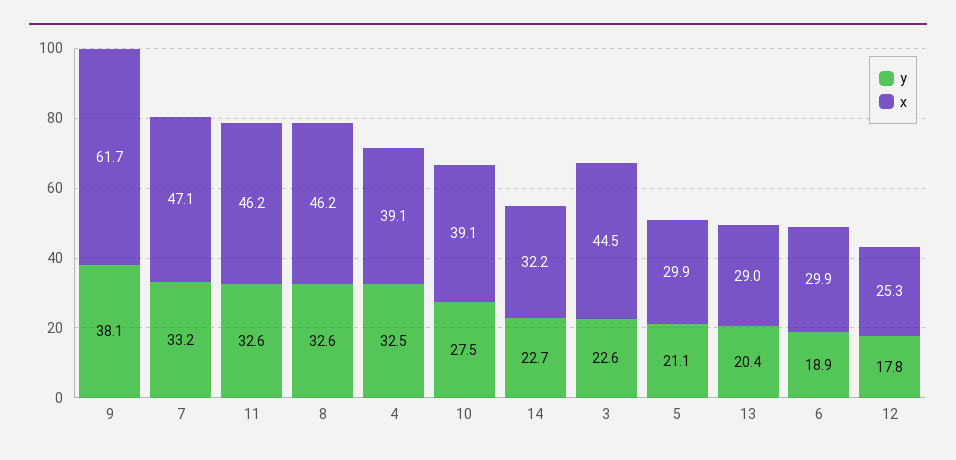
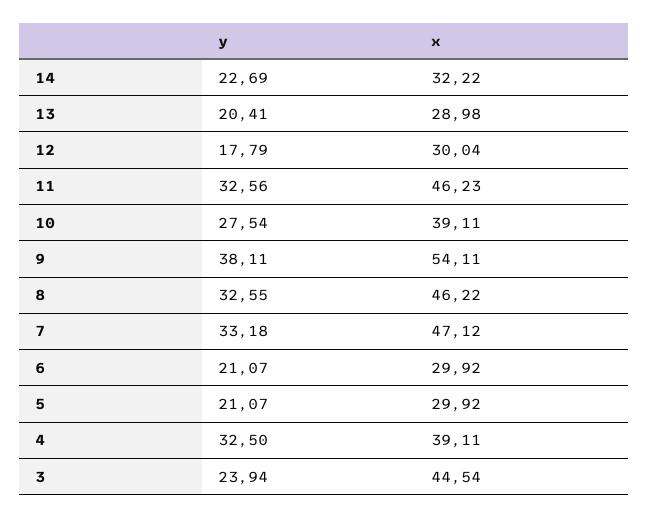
x, 9: 61.7 -> 54.11
y, 3: 22.6 -> 23.94
y, 6: 18.9 -> 21.07
x, 12: 25.3 -> 30.04

